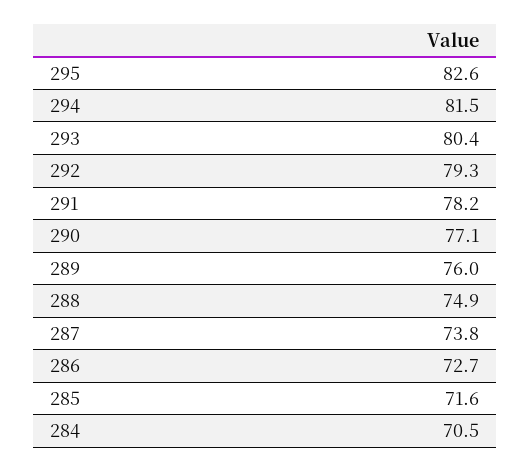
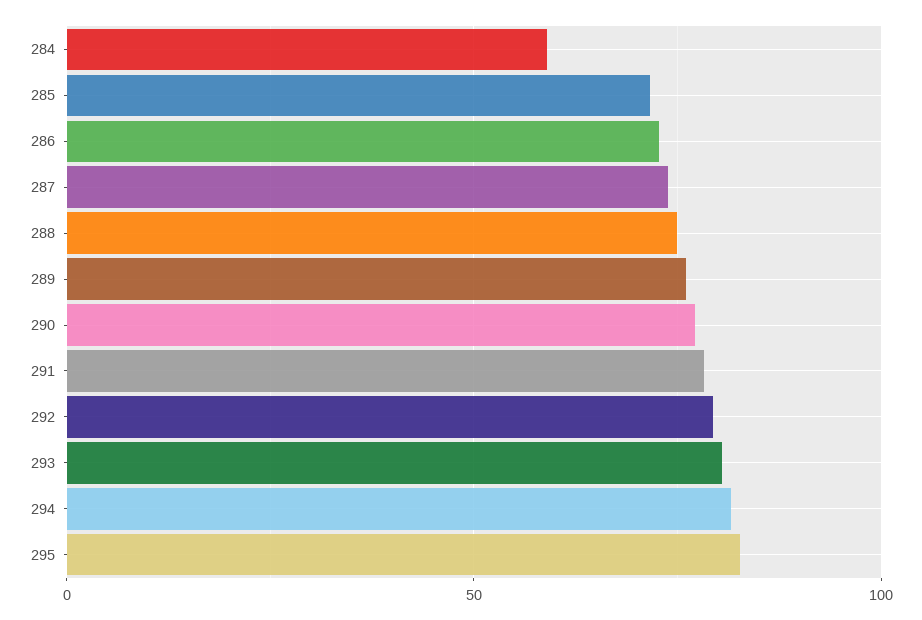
284: 70.5 -> 60

